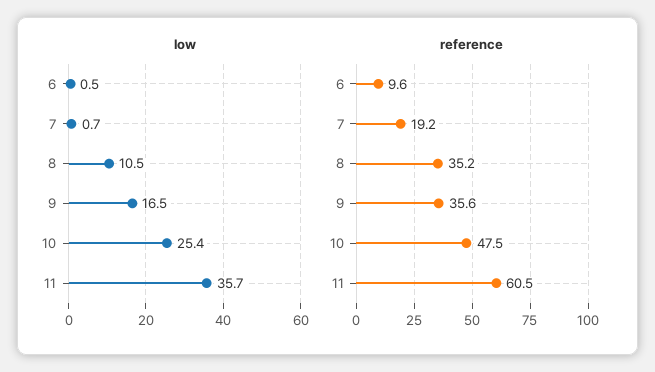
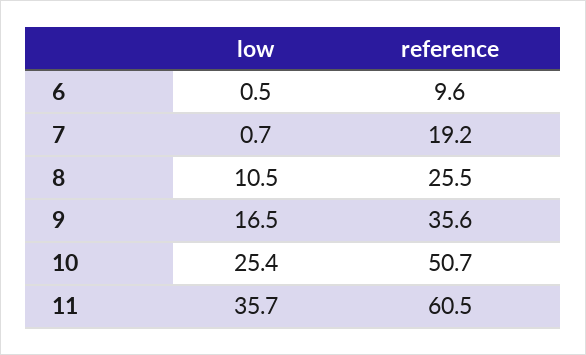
reference, 8: 35.2 -> 25.5
reference, 10: 47.5 -> 50.7

